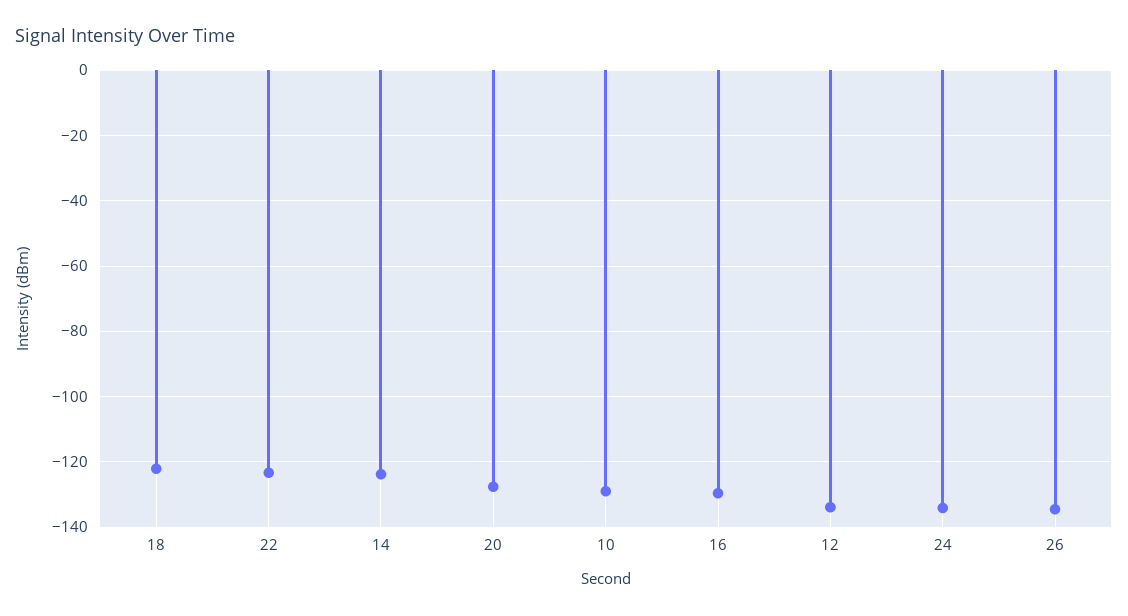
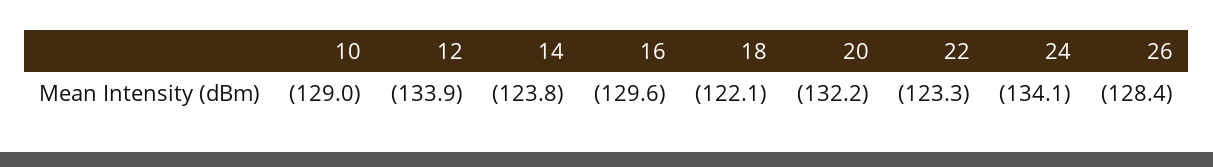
20: -128 -> -132.2
26: -134 -> -128.4

